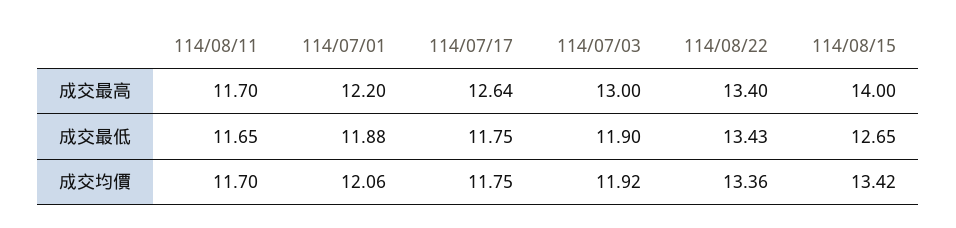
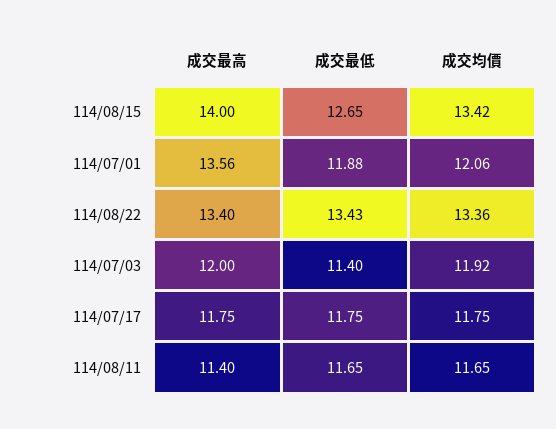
114/08/11, 成交最高: 11.7 -> 11.4
114/07/01, 成交最高: 12.2 -> 13.56
114/07/17, 成交最高: 12.64 -> 11.75
114/07/03, 成交最高: 13 -> 12
114/07/03, 成交最低: 11.9 -> 11.4
114/08/11, 成交均價: 11.7 -> 11.65

